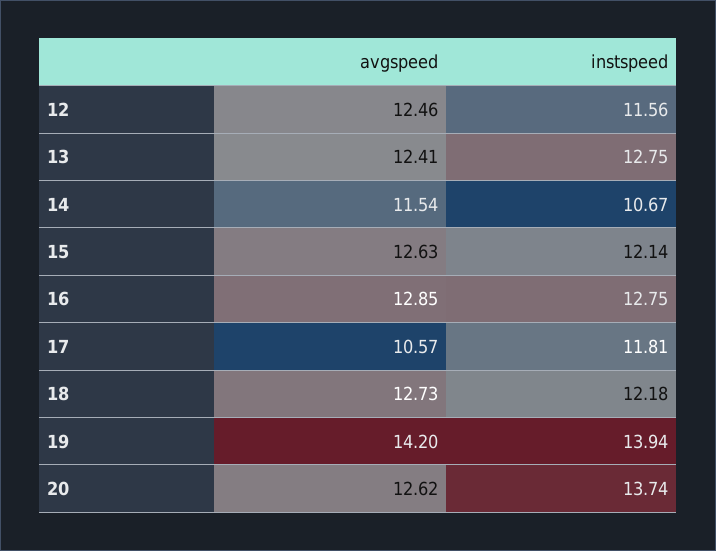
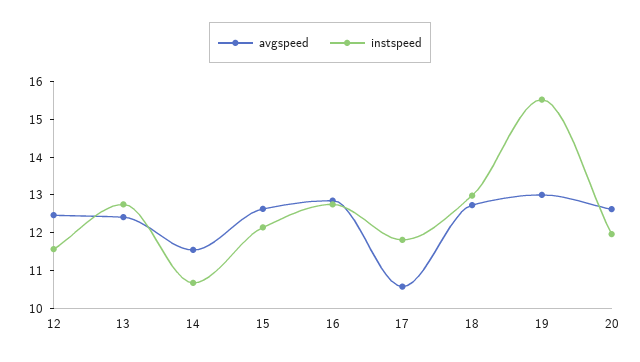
instspeed, 18: 12.18 -> 13
avgspeed, 19: 14.2 -> 13
instspeed, 19: 13.94 -> 15.5
instspeed, 20: 13.74 -> 12

